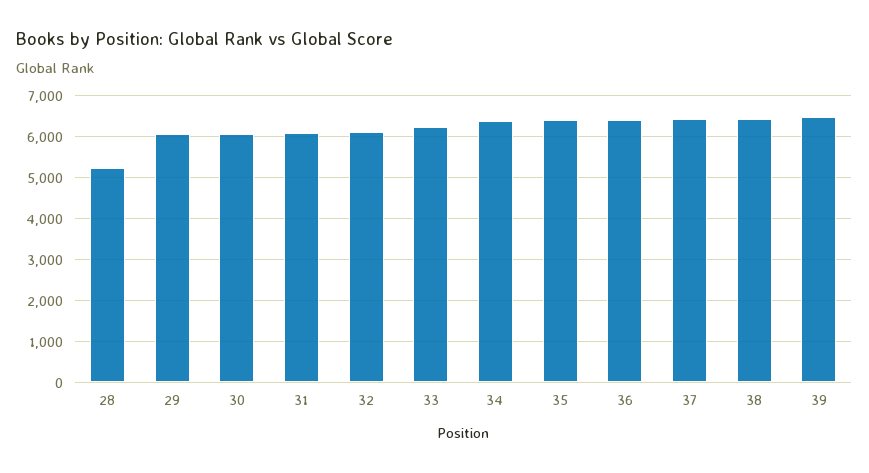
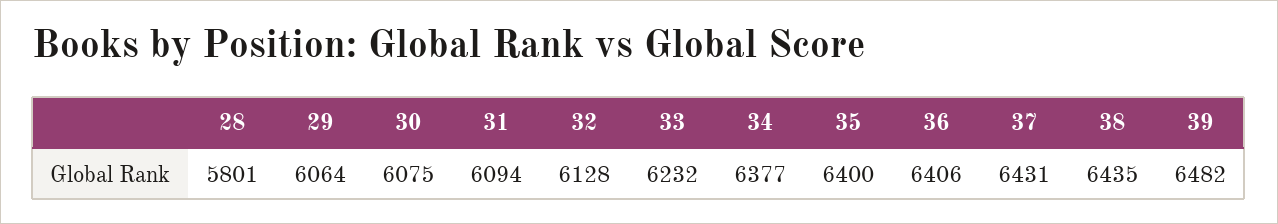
28: 5200 -> 5801

